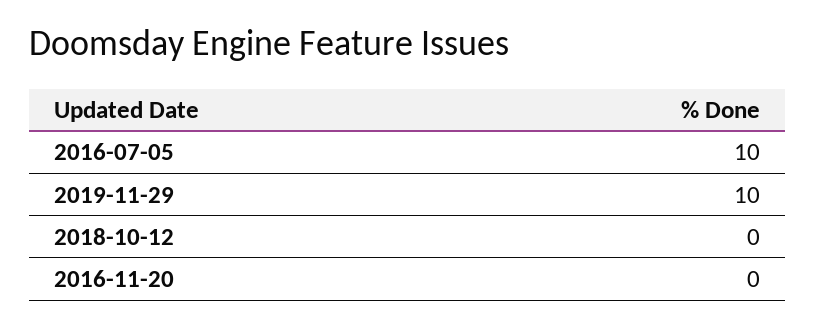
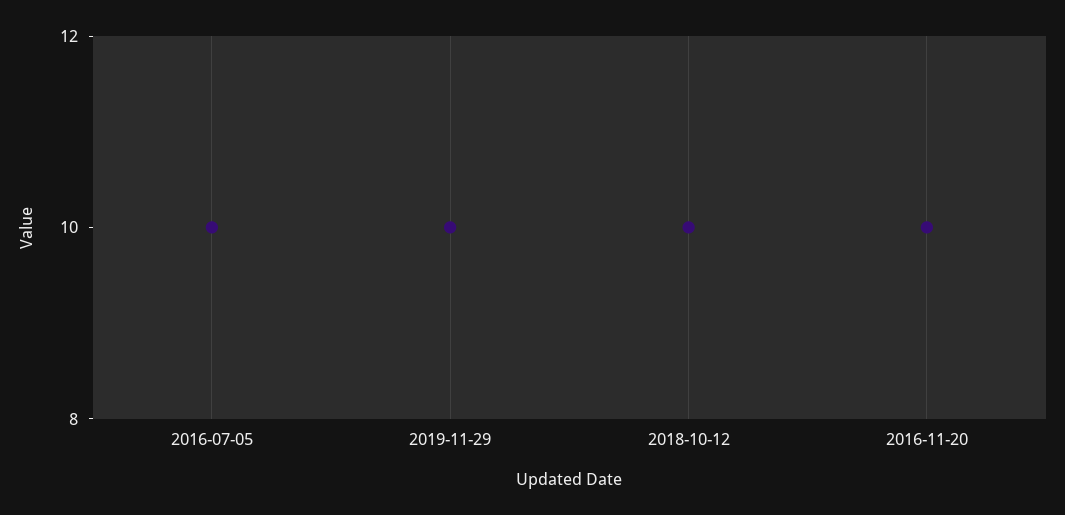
2018-10-12: 0 -> 10
2016-11-20: 0 -> 10

